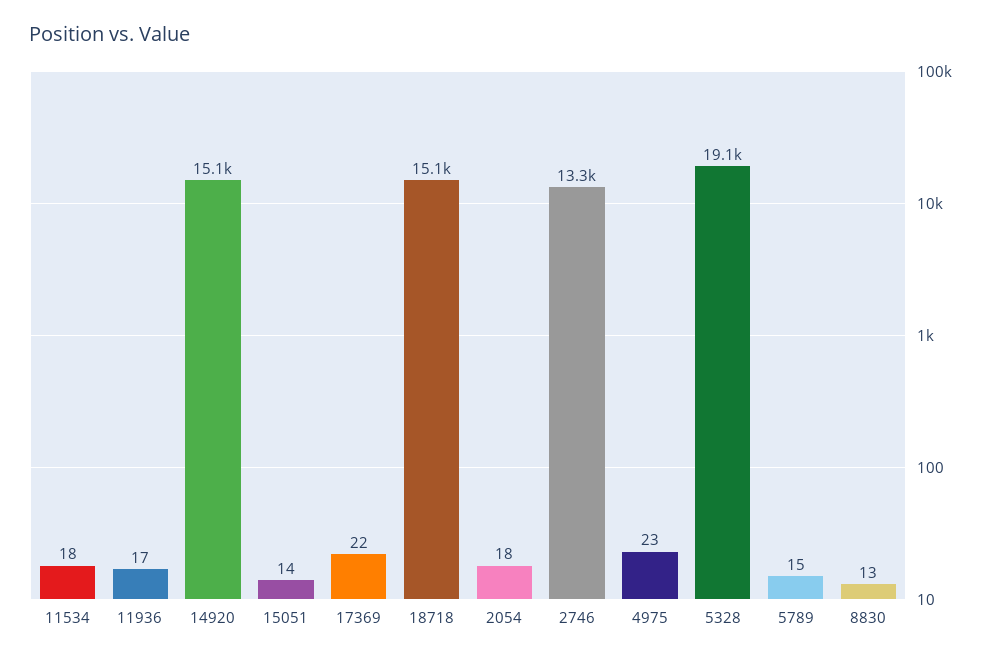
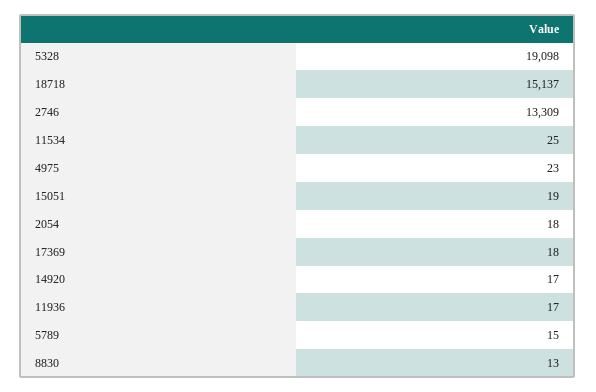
11534: 18 -> 25
14920: 15100 -> 17
15051: 14 -> 19
17369: 22 -> 18

